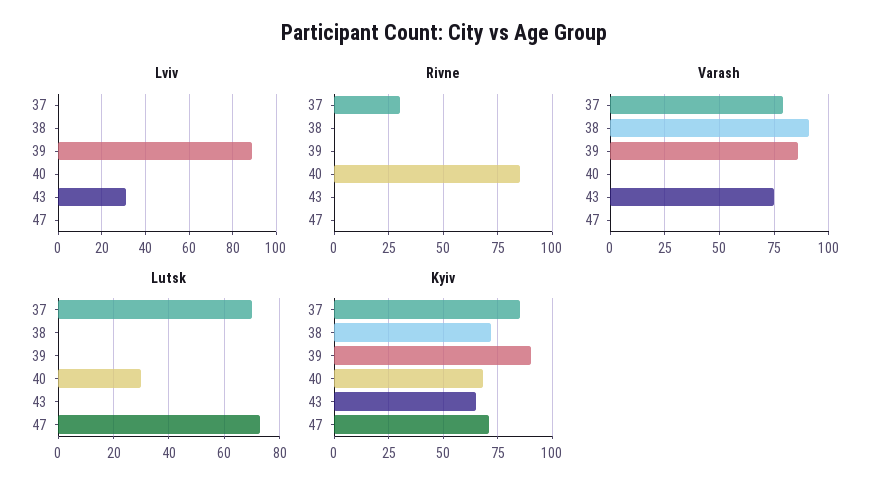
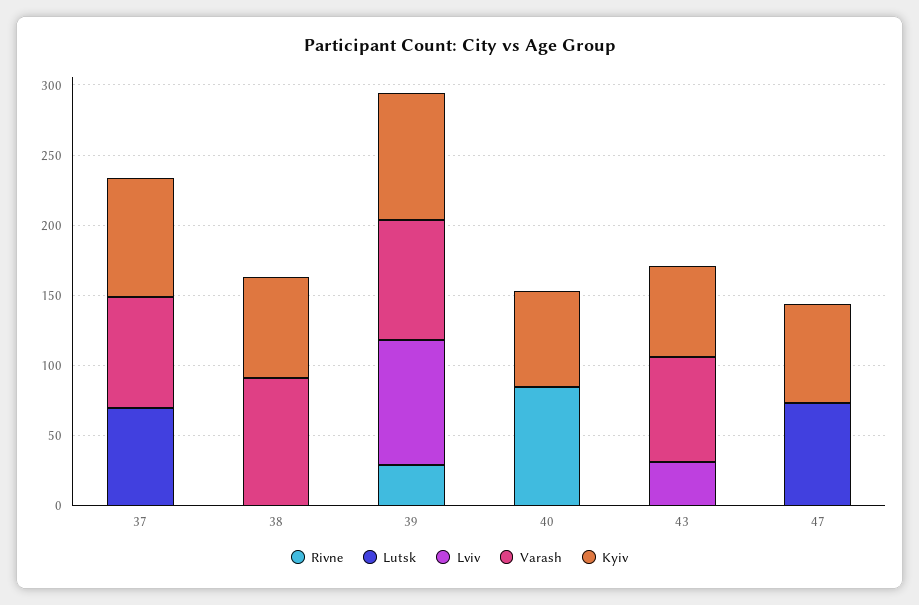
Rivne, 37: 30 -> 0
Rivne, 39: 0 -> 30
Lutsk, 40: 30 -> 0

